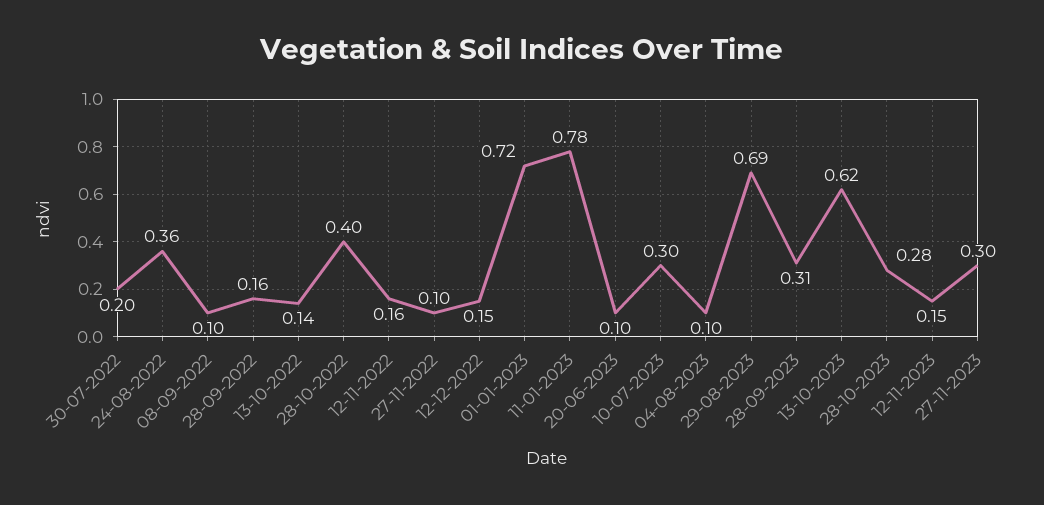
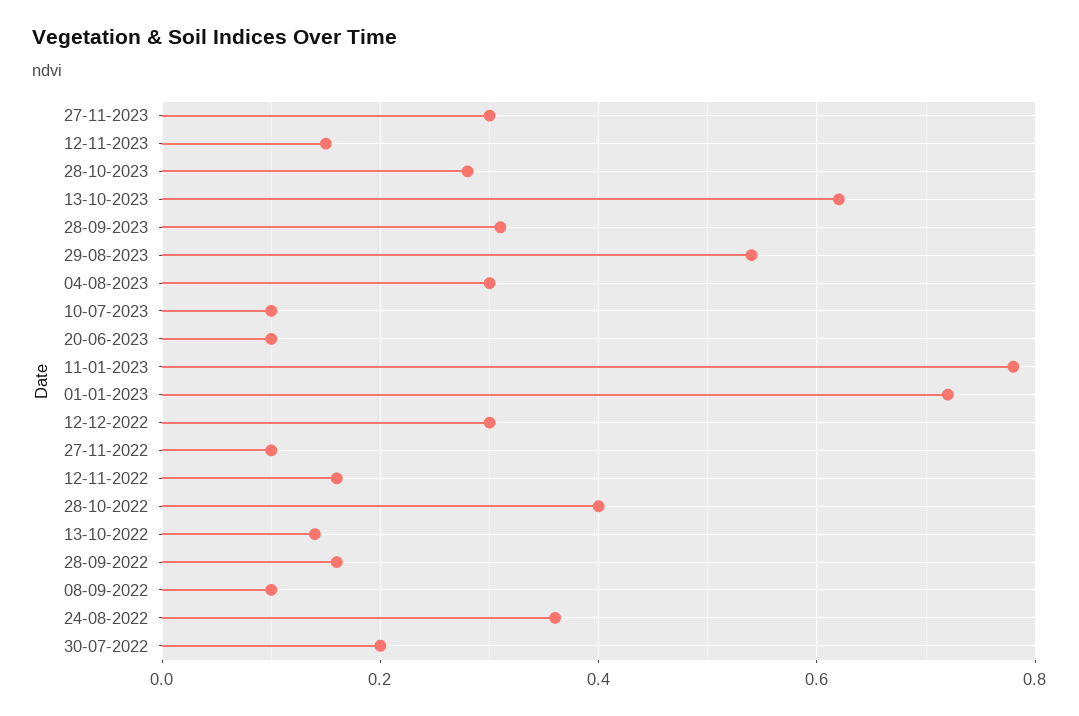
12-12-2022: 0.15 -> 0.3
10-07-2023: 0.3 -> 0.1
04-08-2023: 0.1 -> 0.3
29-08-2023: 0.69 -> 0.55

